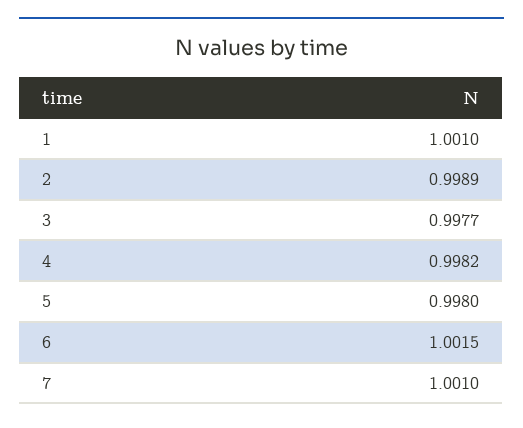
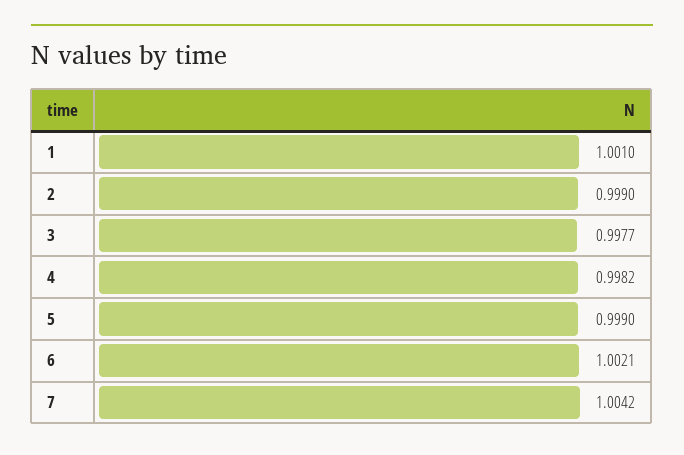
2: 0.9989 -> 0.999
5: 0.998 -> 0.999
6: 1.0015 -> 1.0021
7: 1.001 -> 1.0042

